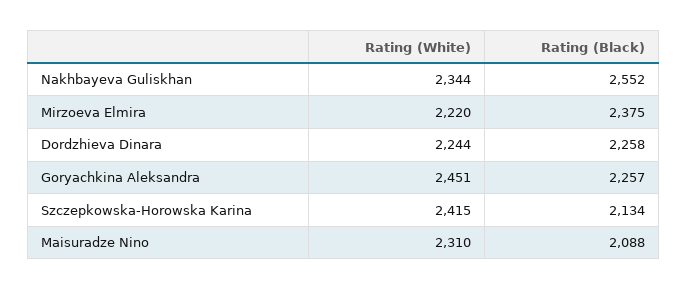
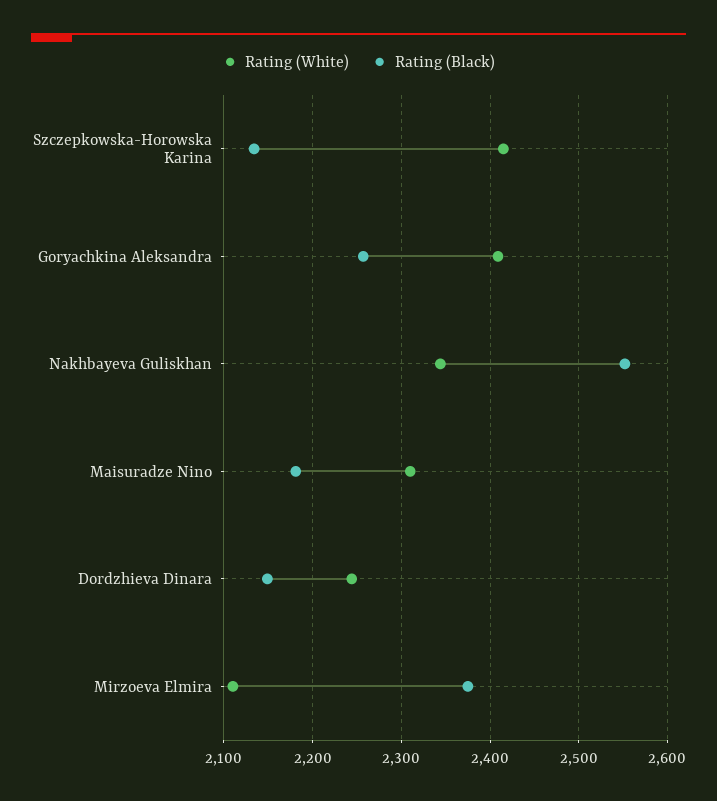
Rating (White), Mirzoeva Elmira: 2220 -> 2110
Rating (Black), Dordzhieva Dinara: 2258 -> 2150
Rating (White), Goryachkina Aleksandra: 2451 -> 2410
Rating (Black), Maisuradze Nino: 2088 -> 2180

